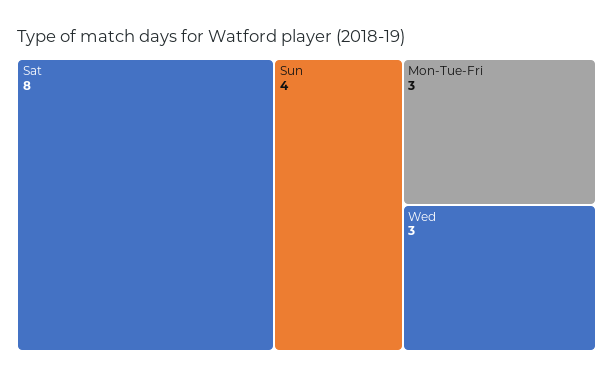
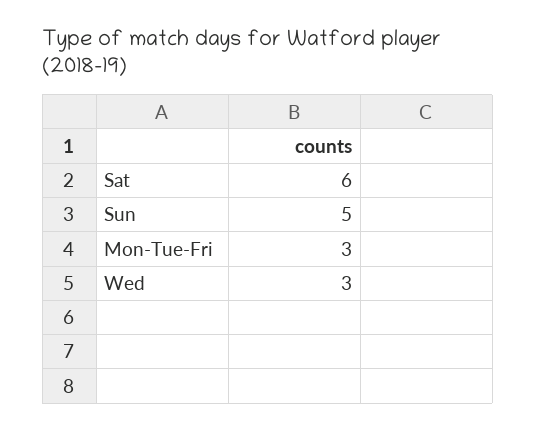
Sat: 8 -> 6
Sun: 4 -> 5

